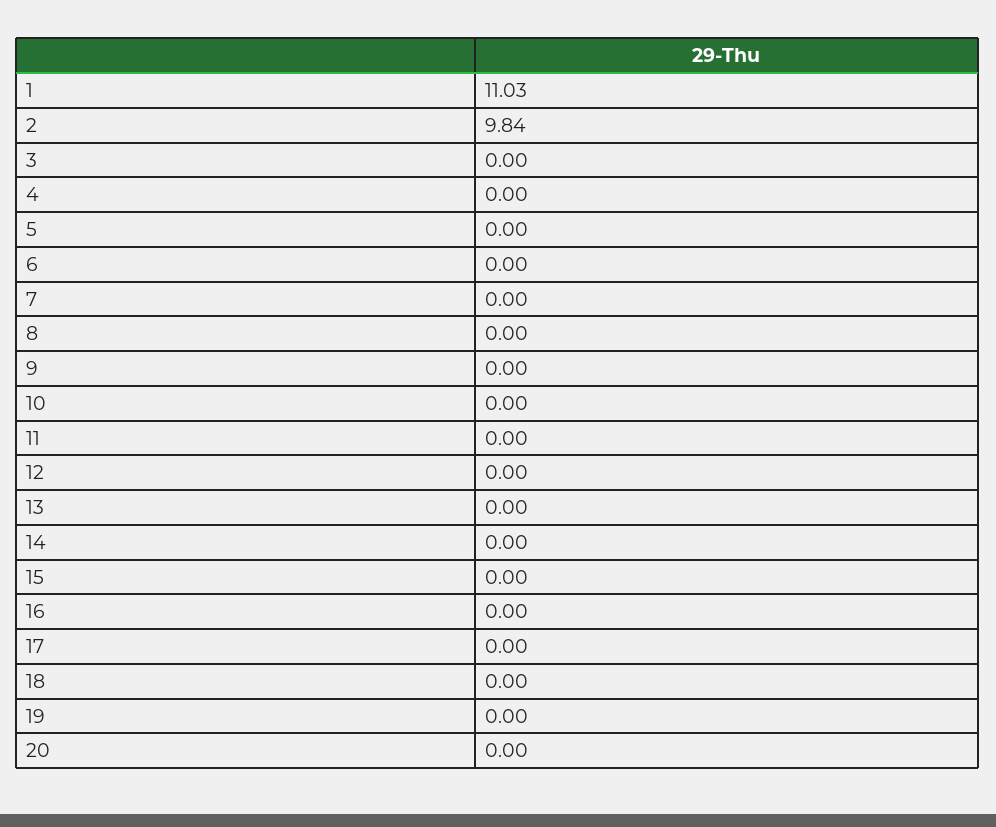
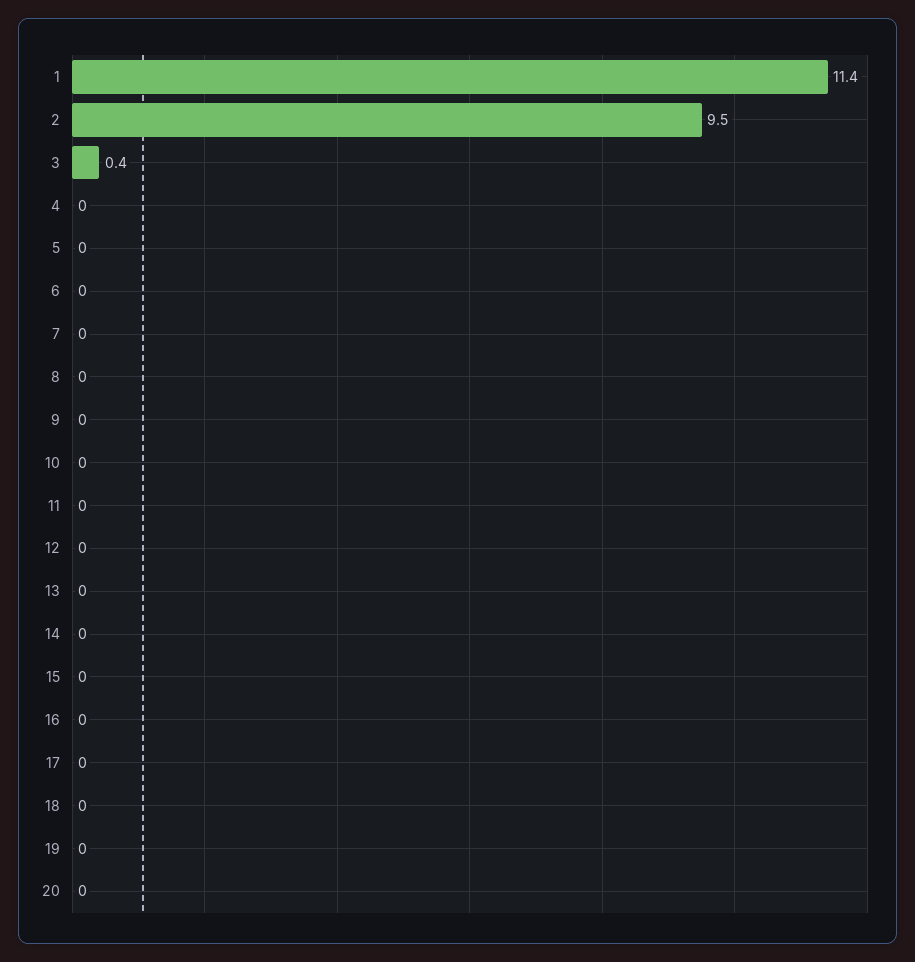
1: 11.03 -> 11.4
2: 9.84 -> 9.5
3: 0 -> 0.4

